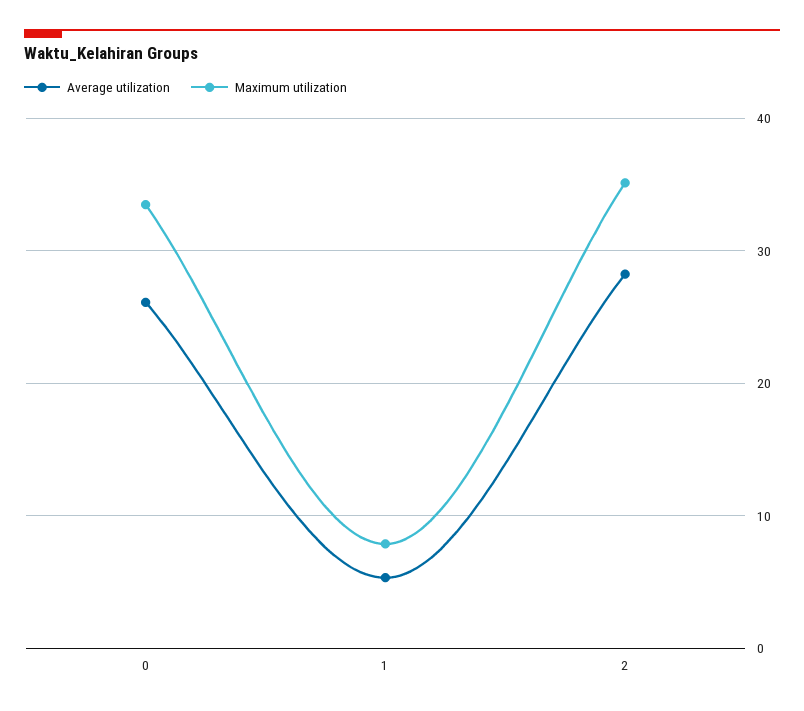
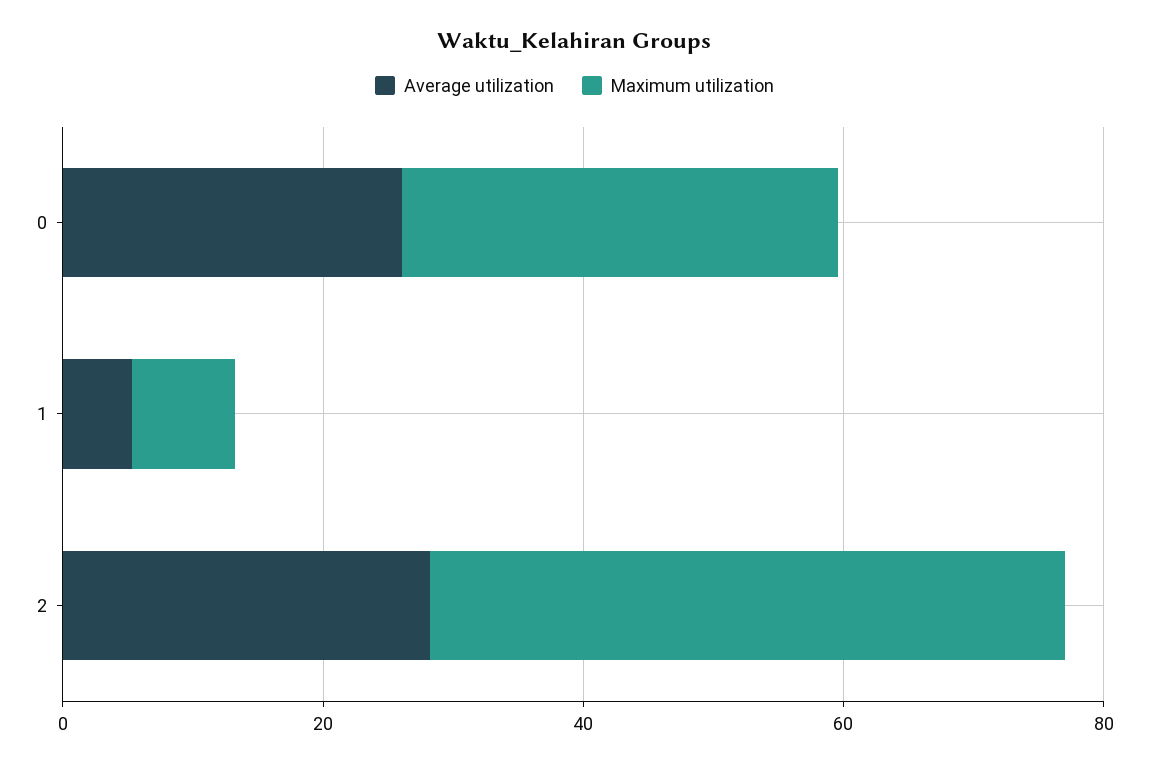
Maximum utilization, 2: 35 -> 50

